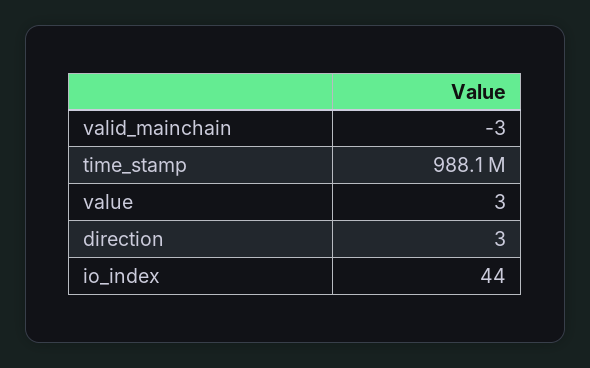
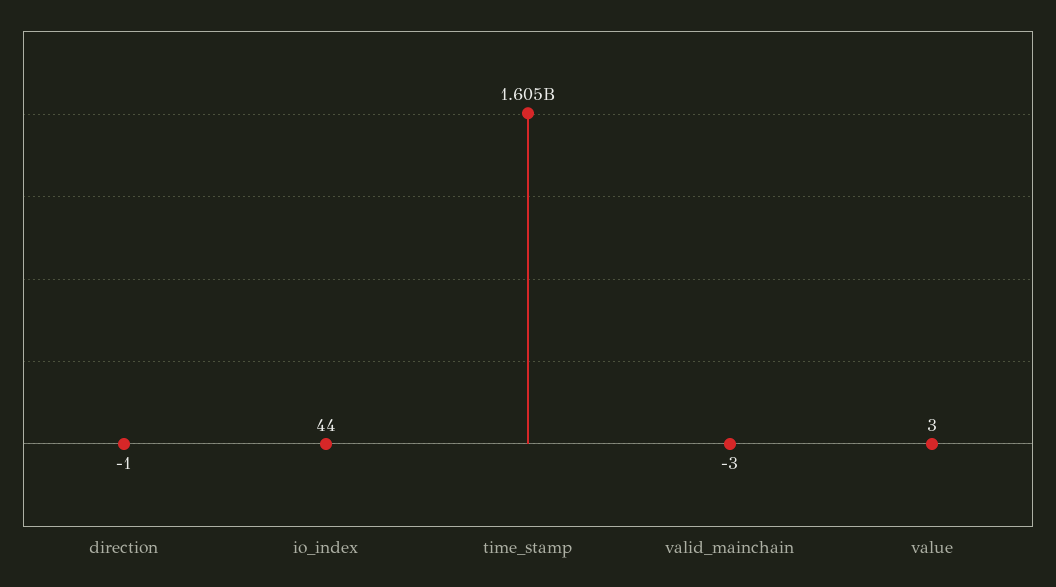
time_stamp: 988100000 -> 1605000000
direction: 3 -> -1

